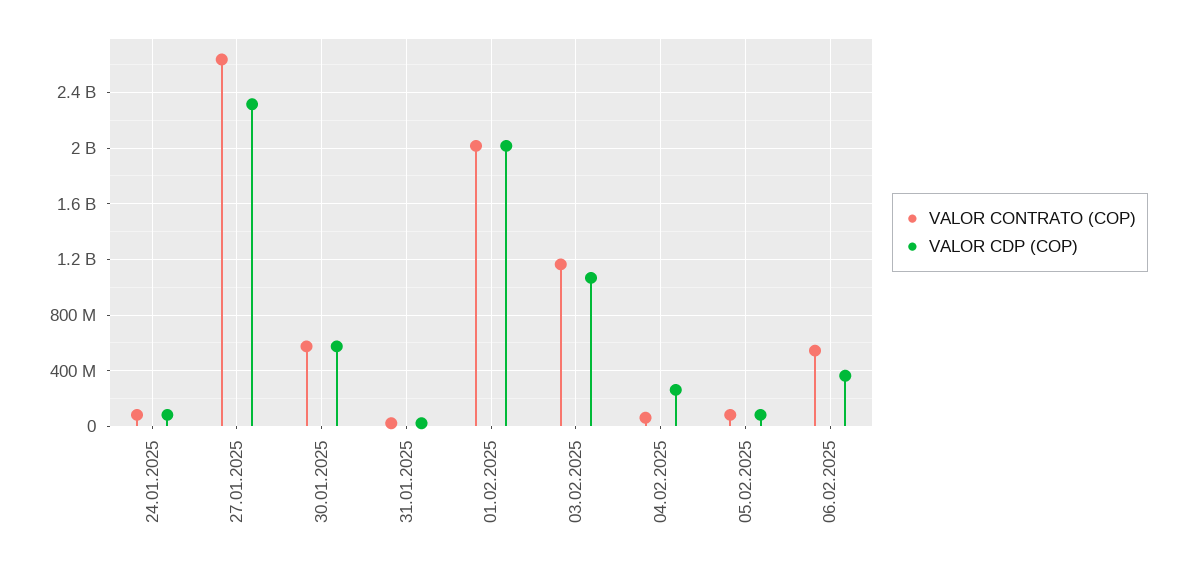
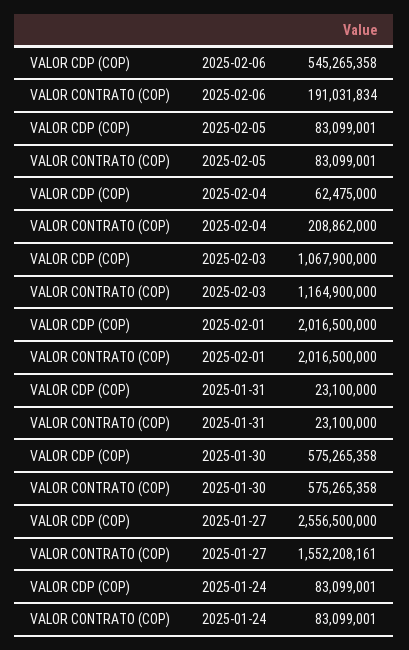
VALOR CONTRATO (COP), 27.01.2025: 2650000000 -> 1552208161
VALOR CDP (COP), 27.01.2025: 2300000000 -> 2556500000
VALOR CONTRATO (COP), 04.02.2025: 50000000 -> 208862000
VALOR CDP (COP), 04.02.2025: 250000000 -> 62475000
VALOR CONTRATO (COP), 06.02.2025: 550000000 -> 191031834
VALOR CDP (COP), 06.02.2025: 350000000 -> 545265358

